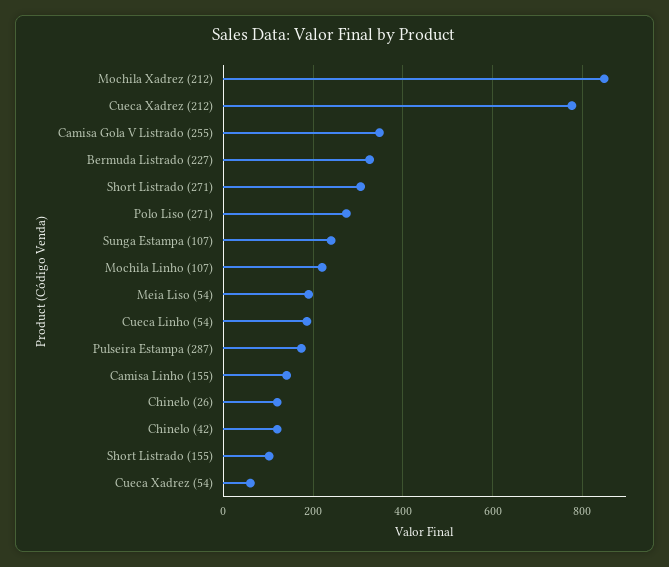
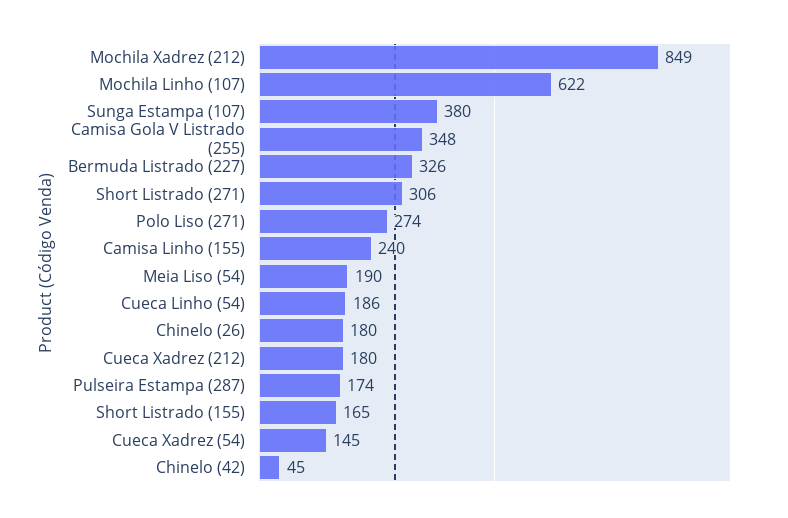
Cueca Xadrez (212): 780 -> 180
Sunga Estampa (107): 240 -> 380
Mochila Linho (107): 220 -> 622
Camisa Linho (155): 140 -> 240
Chinelo (26): 120 -> 180
Chinelo (42): 120 -> 45
Short Listrado (155): 100 -> 165
Cueca Xadrez (54): 60 -> 145

